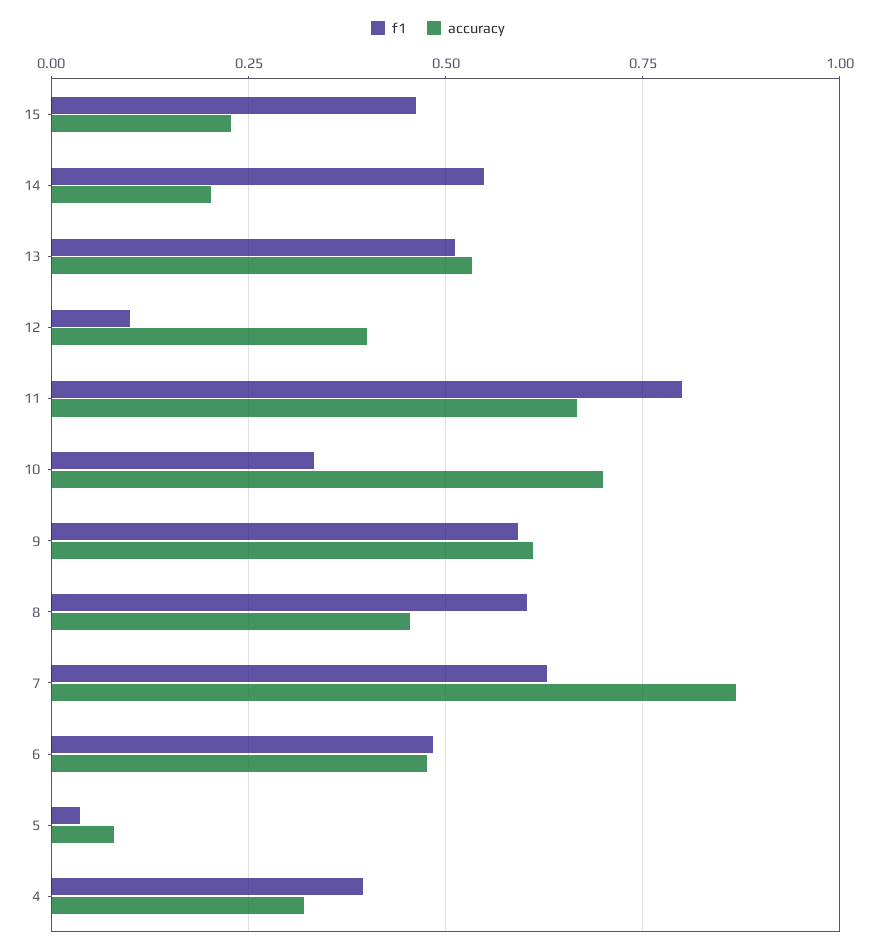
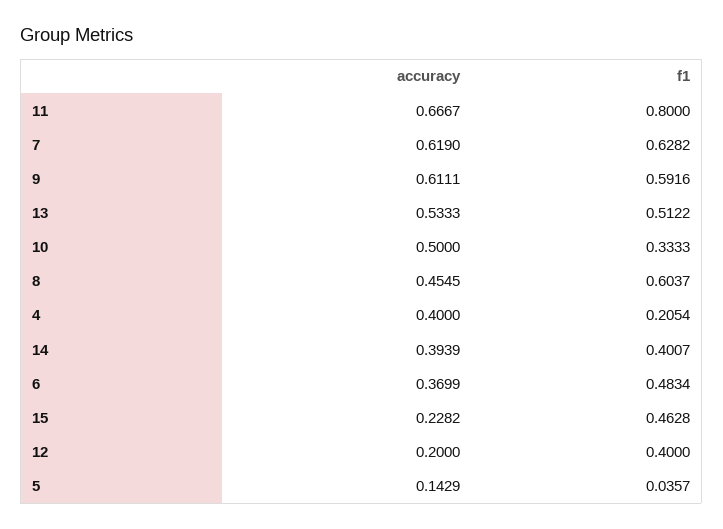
f1, 14: 0.55 -> 0.4007
accuracy, 14: 0.2 -> 0.3939
f1, 12: 0.1 -> 0.4
accuracy, 12: 0.4 -> 0.2
accuracy, 10: 0.7 -> 0.5
accuracy, 7: 0.875 -> 0.619
accuracy, 6: 0.475 -> 0.3699
accuracy, 5: 0.075 -> 0.1429
f1, 4: 0.4 -> 0.2054
accuracy, 4: 0.325 -> 0.4

